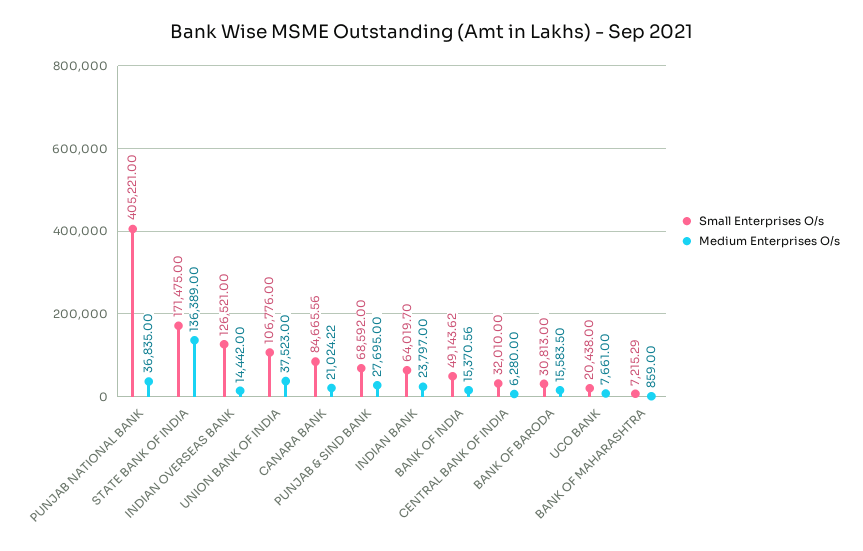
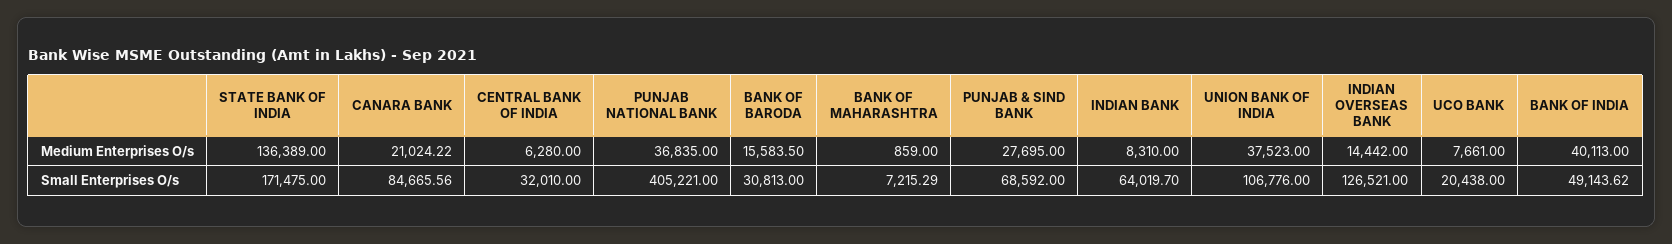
Medium Enterprises O/s, INDIAN BANK: 23797 -> 8310
Medium Enterprises O/s, BANK OF INDIA: 15370.56 -> 40113

